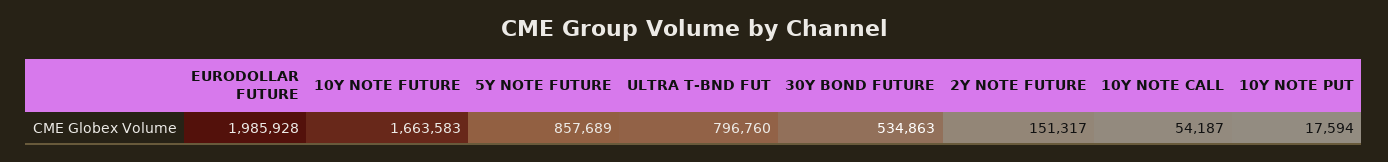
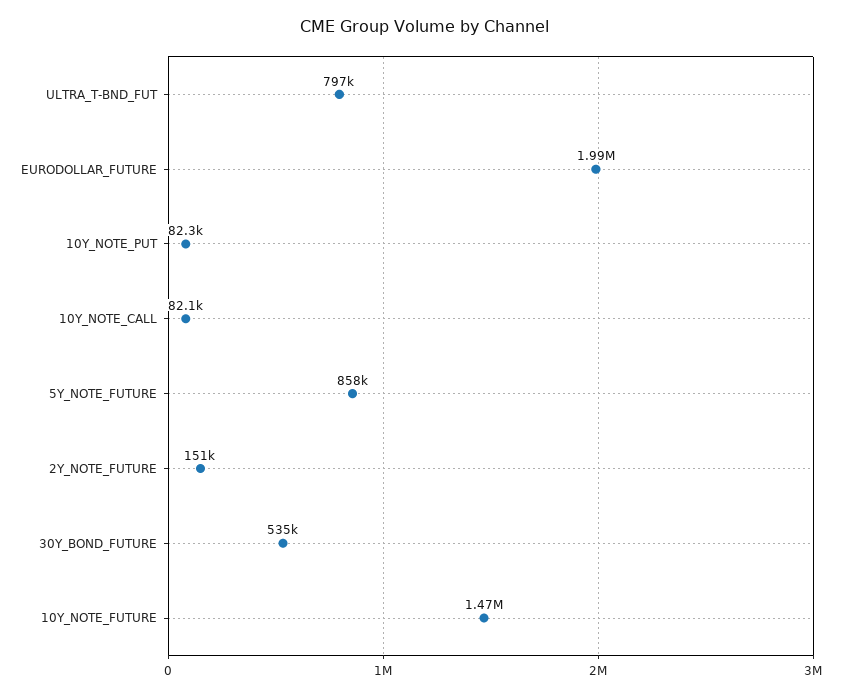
10Y NOTE FUTURE: 1663583 -> 1470000
10Y NOTE CALL: 54187 -> 82100
10Y NOTE PUT: 17594 -> 82300

